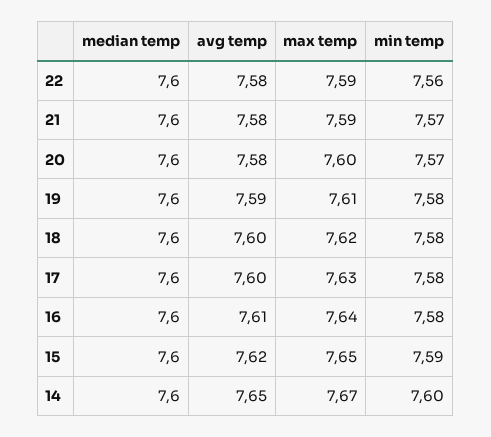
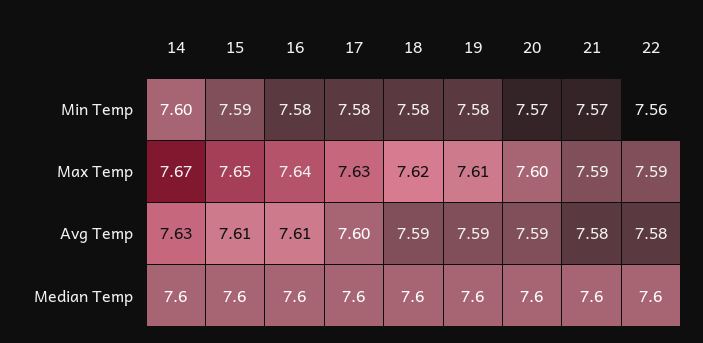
avg temp, 20: 7.58 -> 7.59
avg temp, 18: 7.6 -> 7.59
avg temp, 15: 7.62 -> 7.61
avg temp, 14: 7.65 -> 7.63

